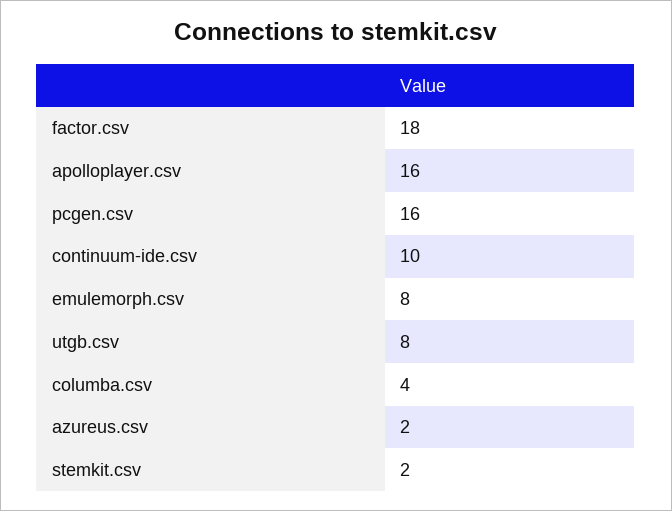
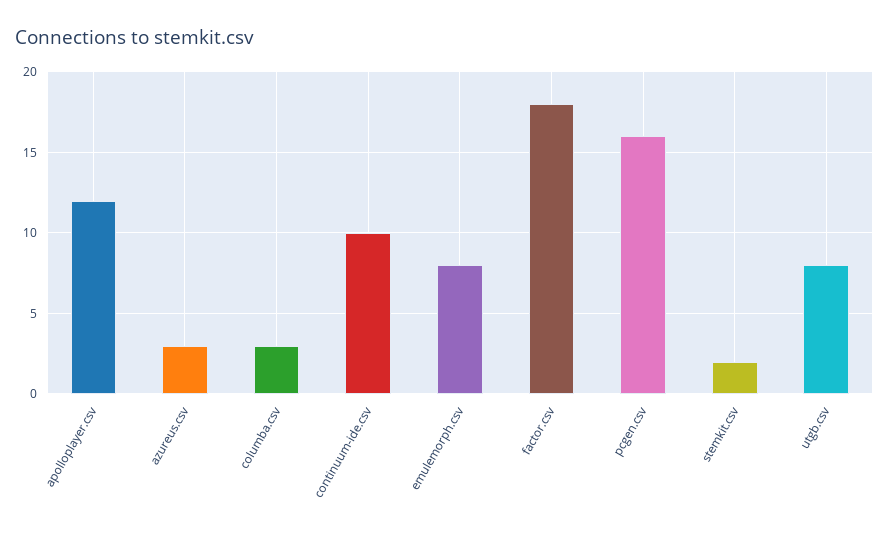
apolloplayer.csv: 16 -> 12
columba.csv: 4 -> 3
azureus.csv: 2 -> 3

